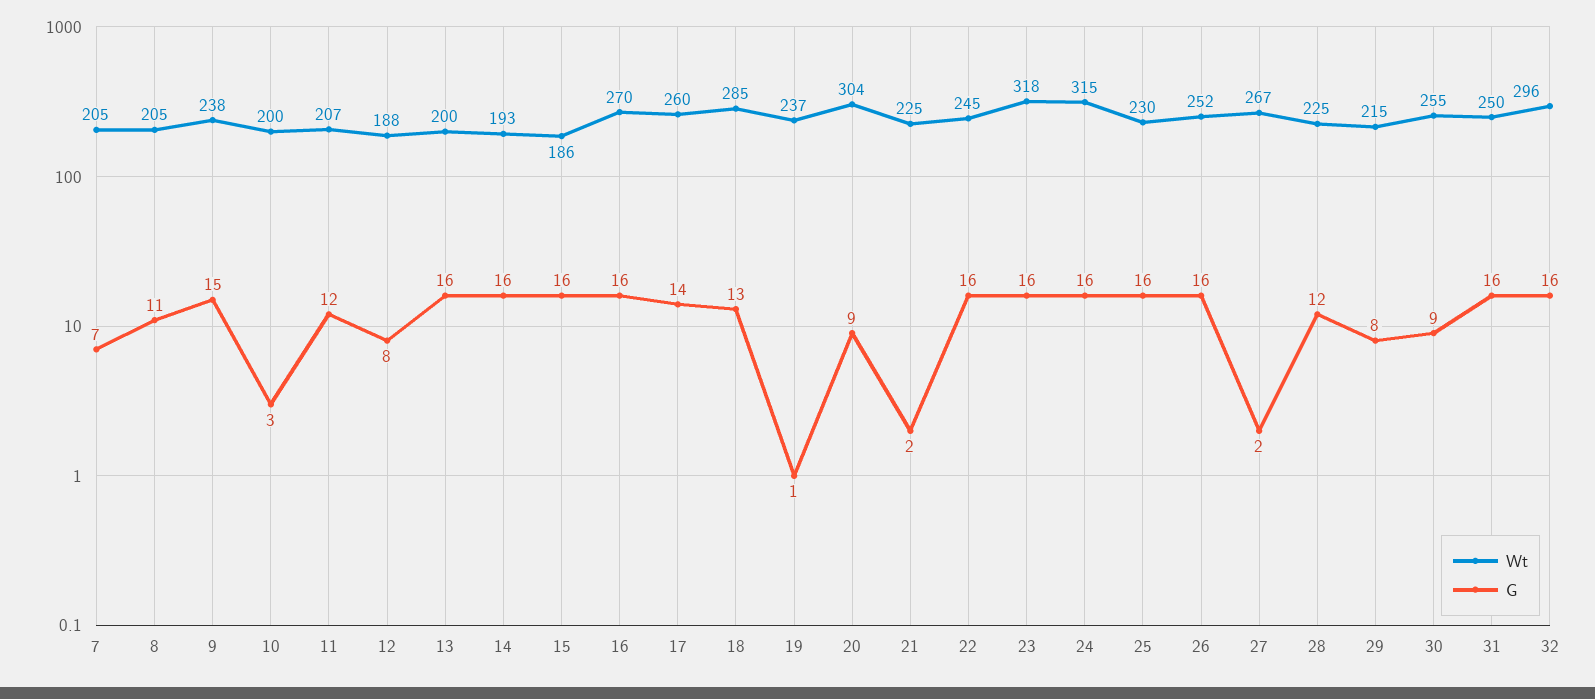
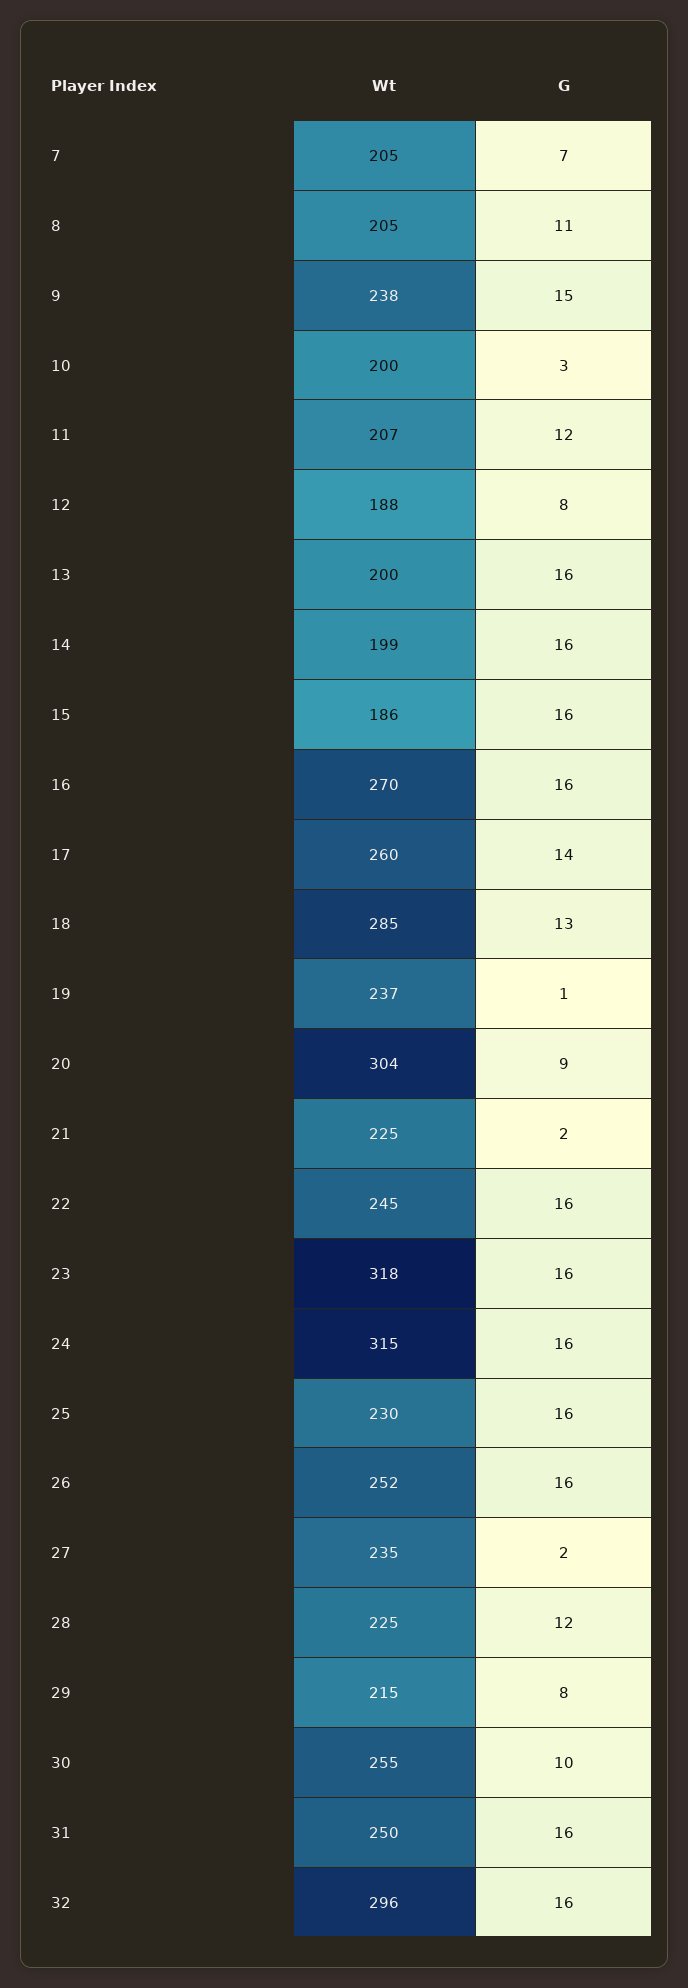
Wt, 14: 193 -> 199
Wt, 27: 267 -> 235
G, 30: 9 -> 10

